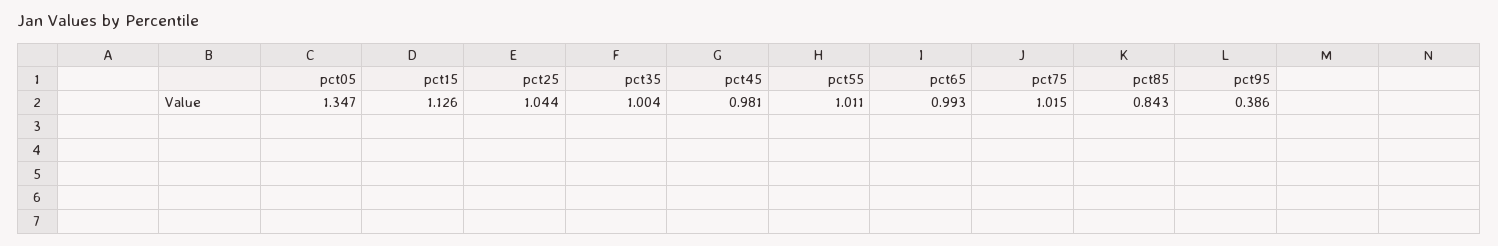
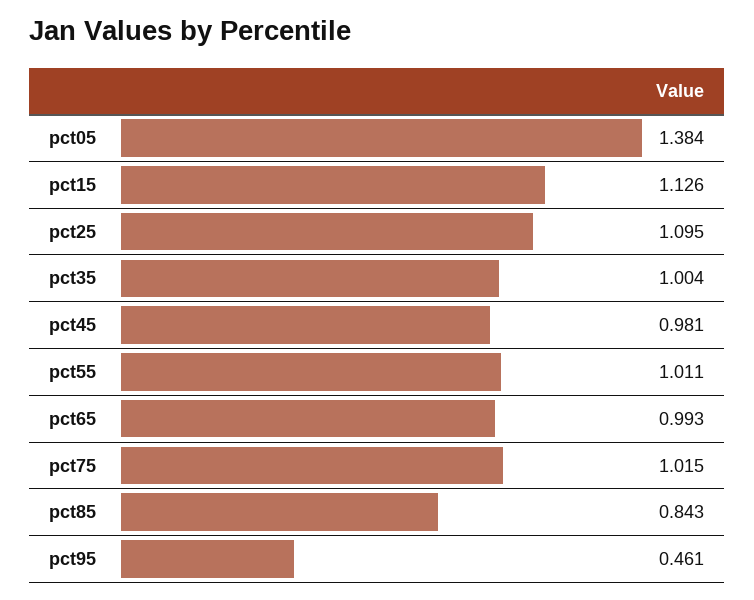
pct05: 1.347 -> 1.384
pct25: 1.044 -> 1.095
pct95: 0.386 -> 0.461

